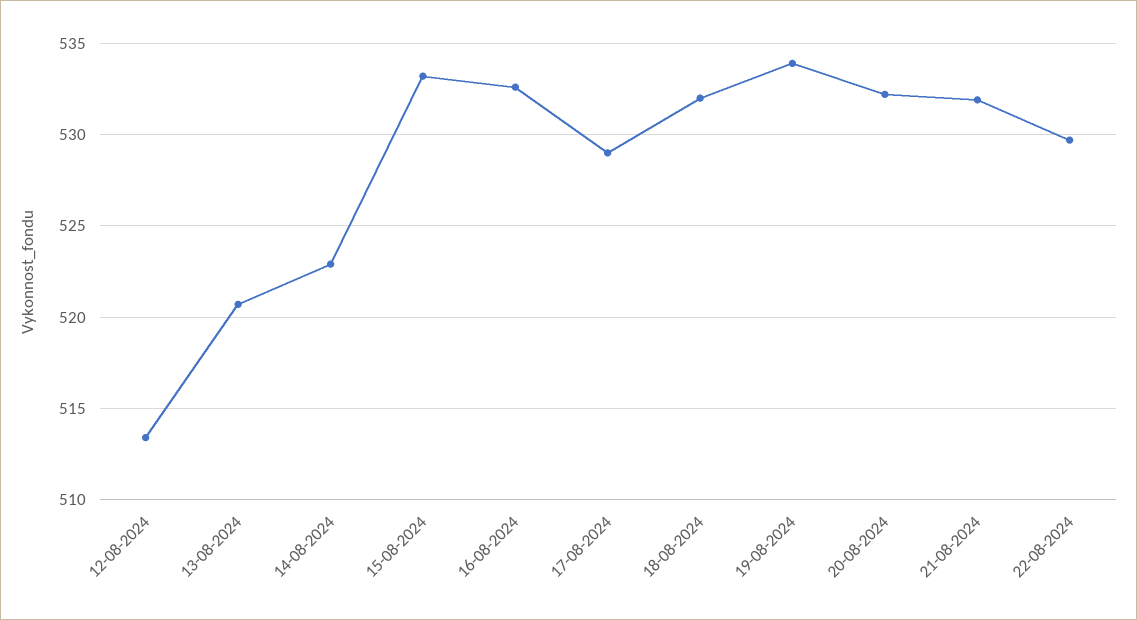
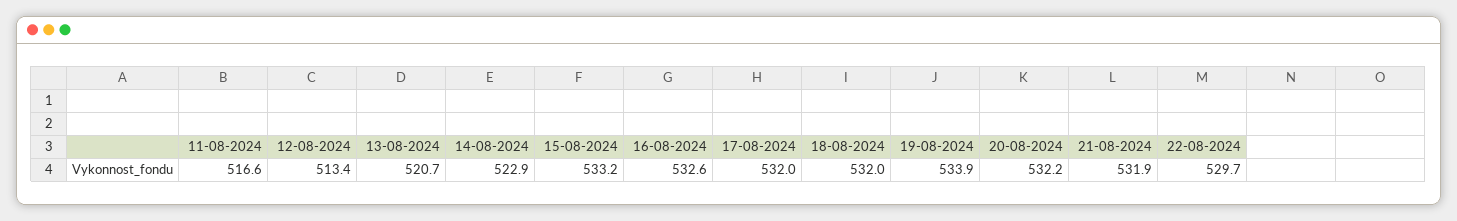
17-08-2024: 529 -> 532
11-08-2024: none -> 516.6

